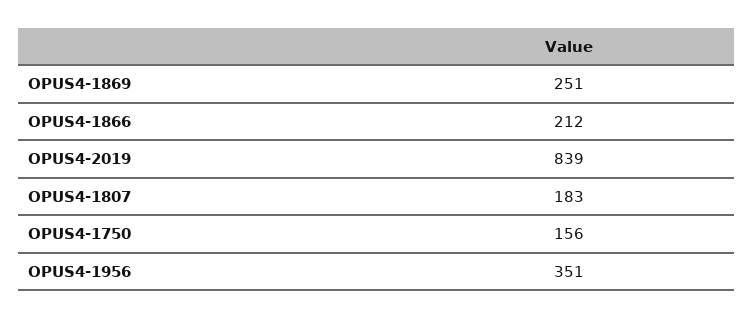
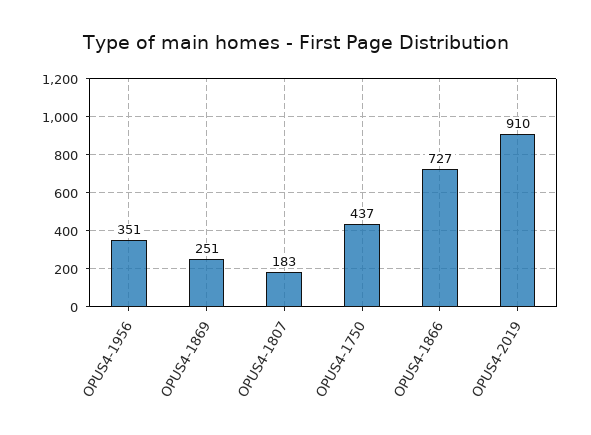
OPUS4-1866: 212 -> 727
OPUS4-2019: 839 -> 910
OPUS4-1750: 156 -> 437

